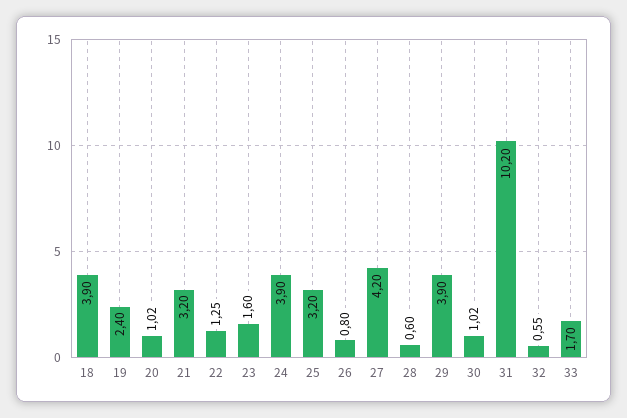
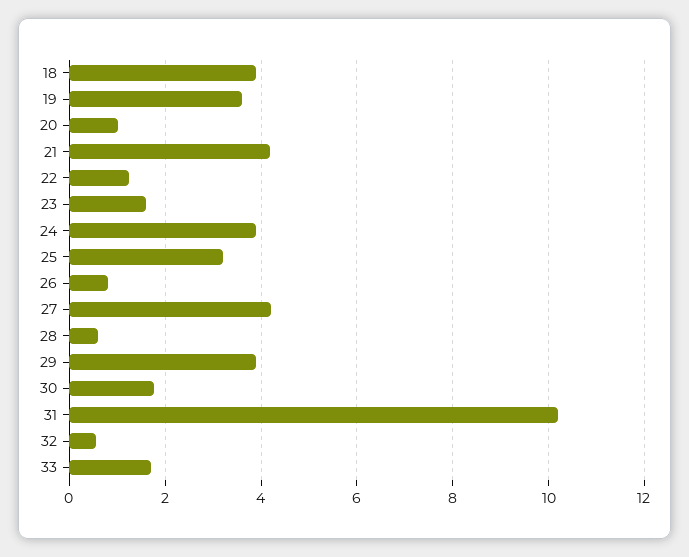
19: 2.4 -> 3.6
21: 3.2 -> 4.2
30: 1.02 -> 1.8

